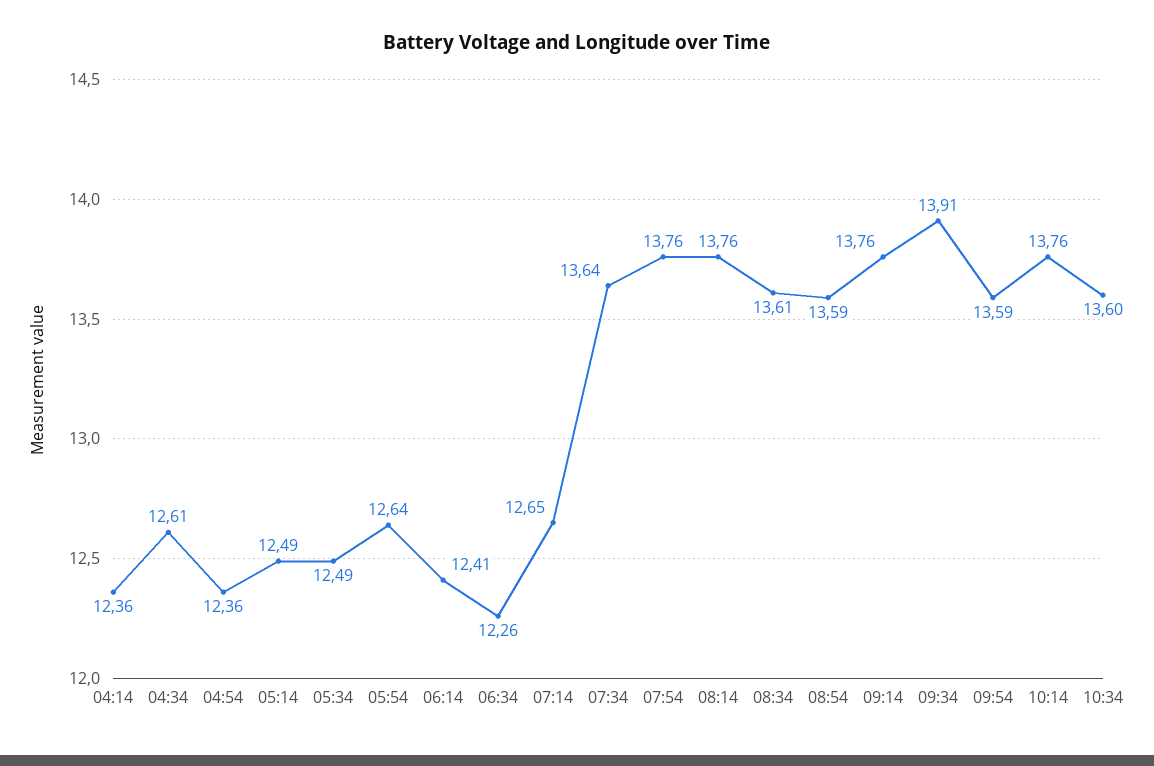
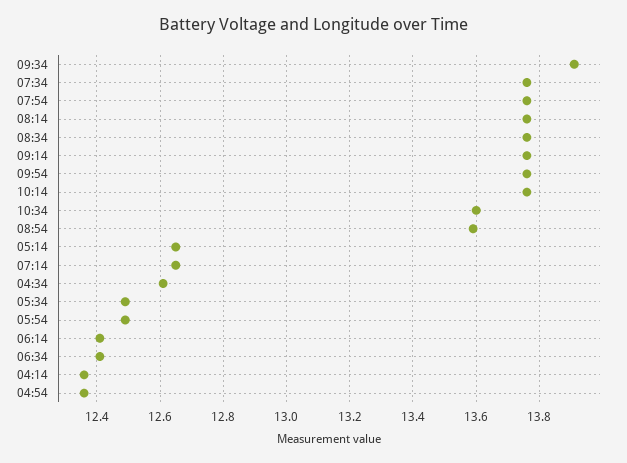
05:14: 12.49 -> 12.65
05:54: 12.64 -> 12.5
06:34: 12.26 -> 12.4
07:34: 13.64 -> 13.75
08:34: 13.61 -> 13.75
09:54: 13.59 -> 13.75

